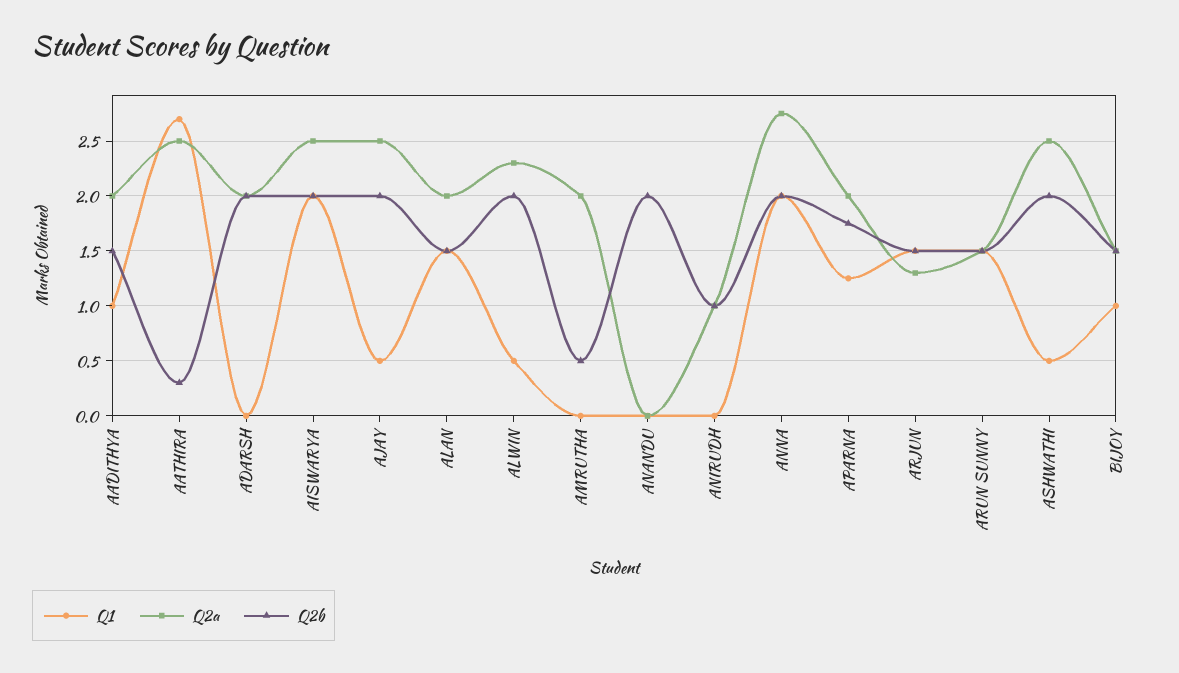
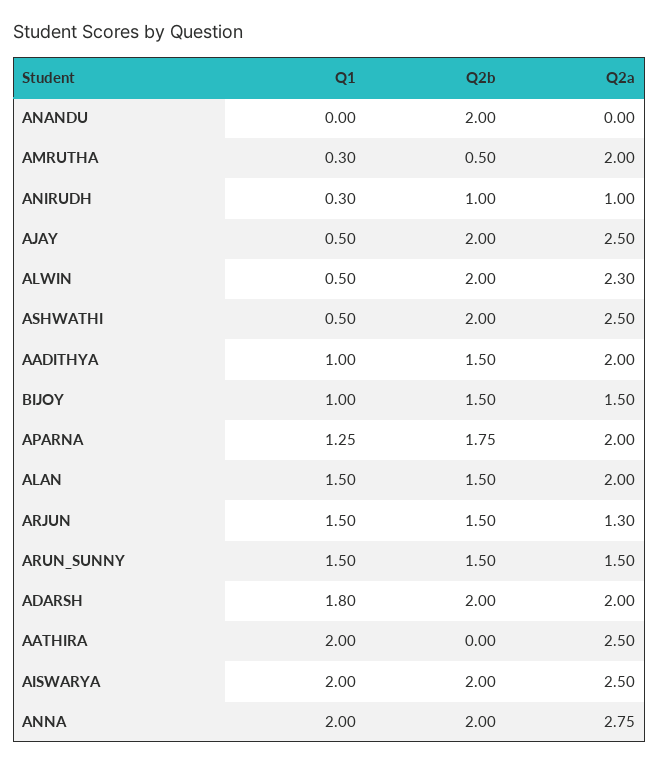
Q1, AATHIRA: 2.7 -> 2
Q2b, AATHIRA: 0.3 -> 0
Q1, ADARSH: 0 -> 1.8
Q1, AMRUTHA: 0 -> 0.3
Q1, ANIRUDH: 0 -> 0.3

